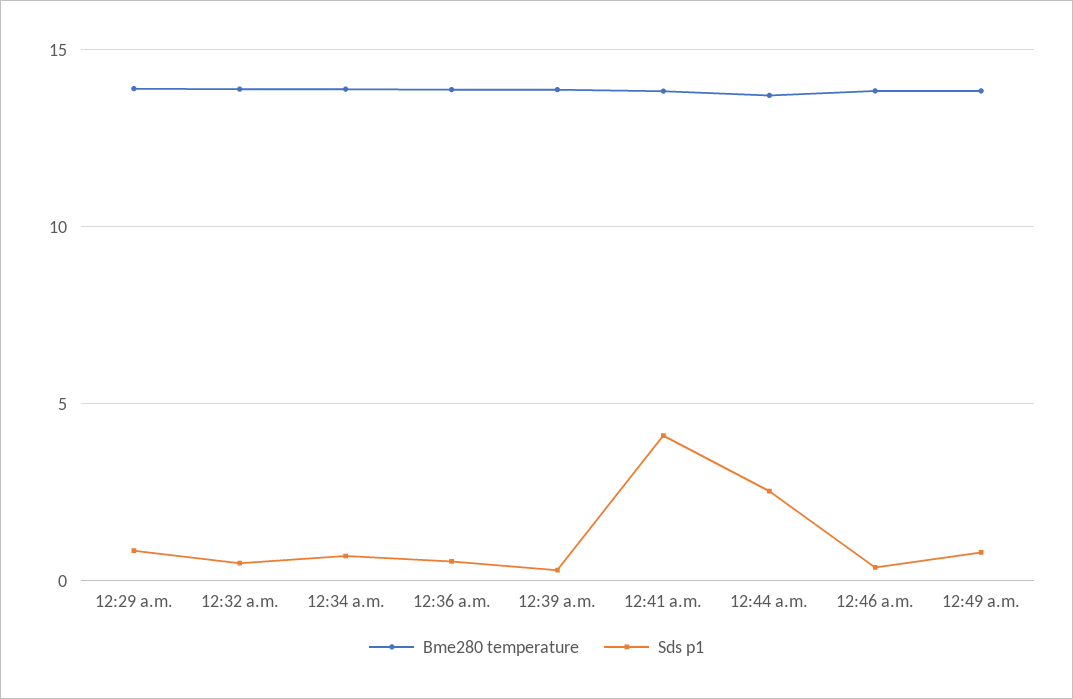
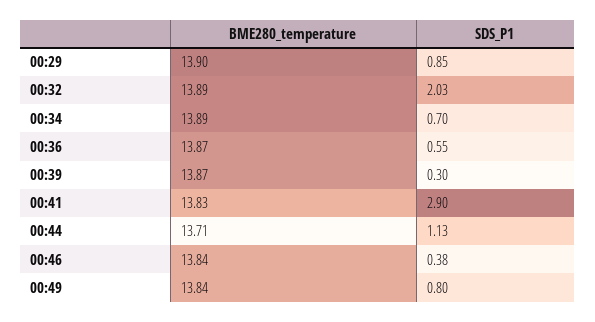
Sds p1, 12:32 a.m.: 0.5 -> 2.03
Sds p1, 12:41 a.m.: 4 -> 2.9
Sds p1, 12:44 a.m.: 2.5 -> 1.13

